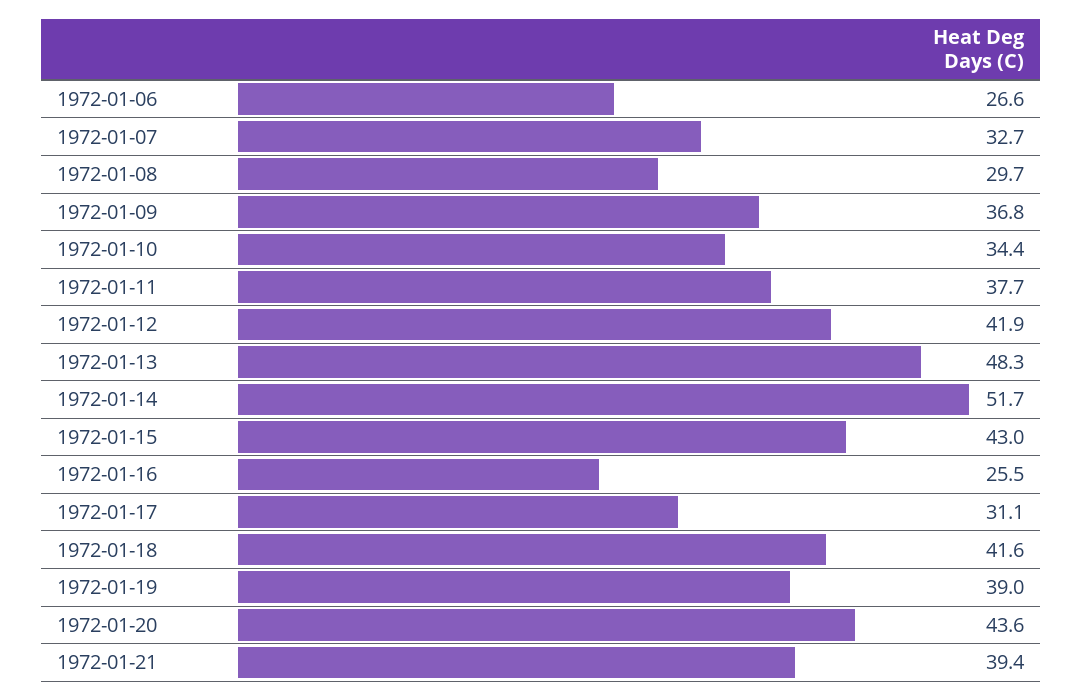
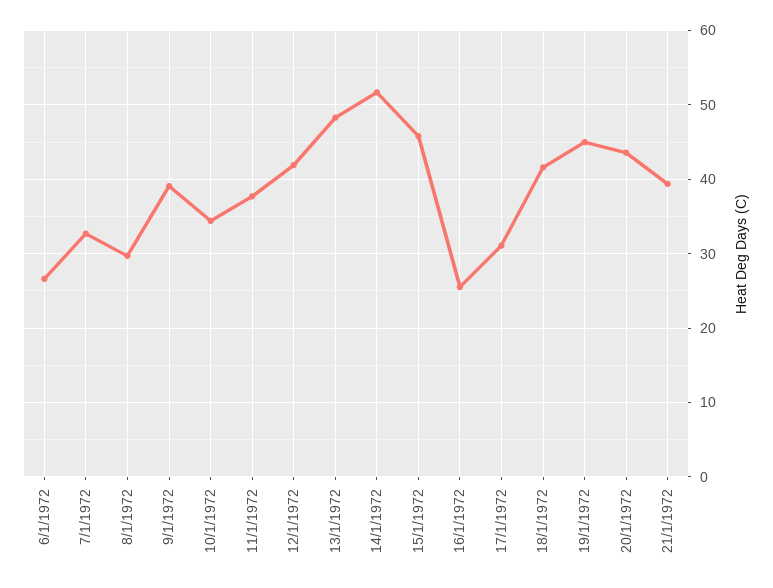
1972-01-09: 36.8 -> 39
1972-01-15: 43 -> 46
1972-01-19: 39 -> 45

